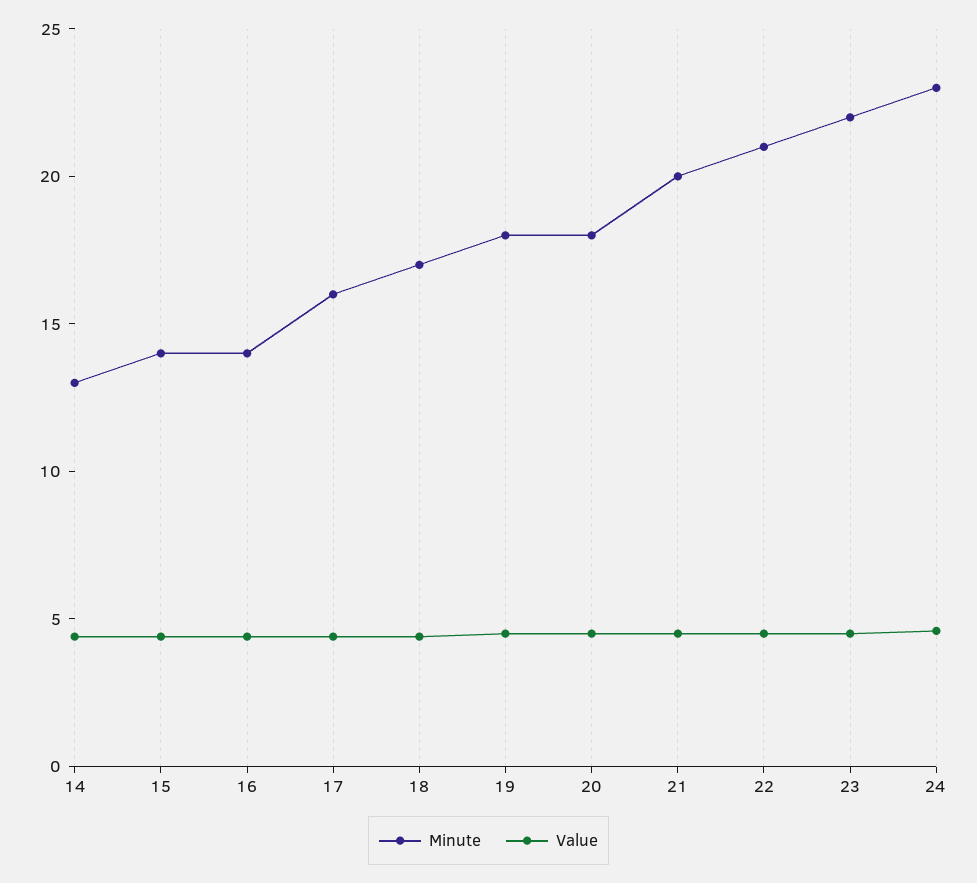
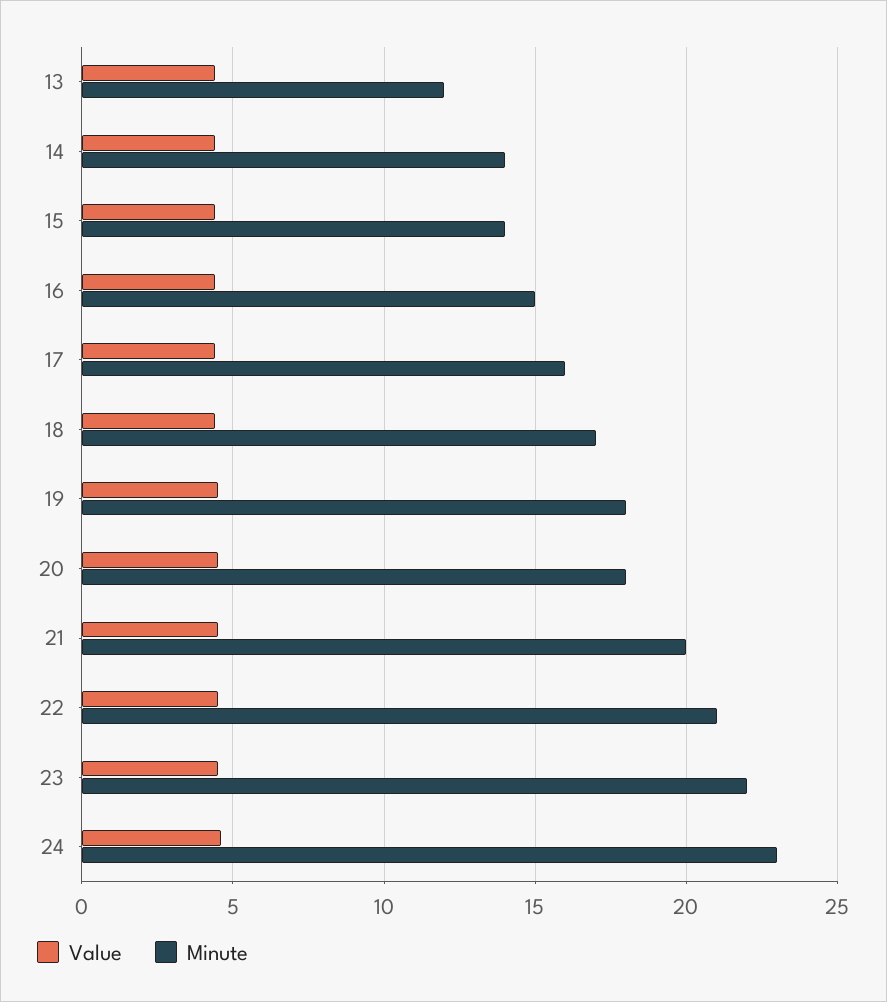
Minute, 14: 13 -> 14
Minute, 16: 14 -> 15
Value, 13: none -> 4.5
Minute, 13: none -> 12

